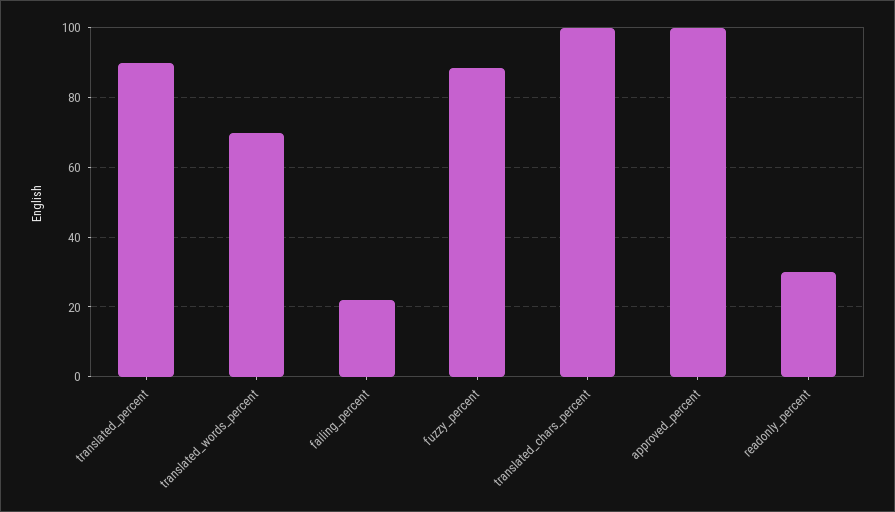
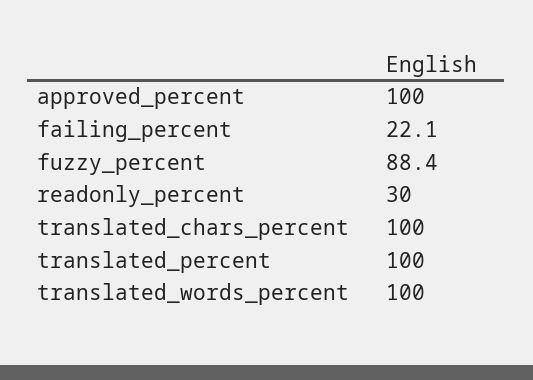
translated_percent: 90 -> 100
translated_words_percent: 70 -> 100

